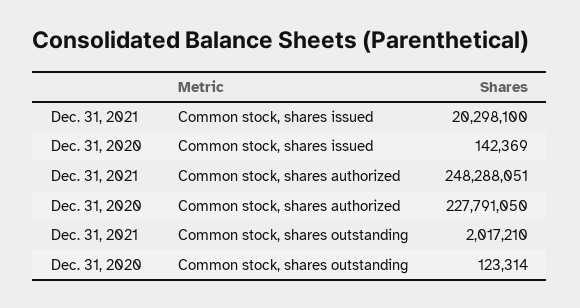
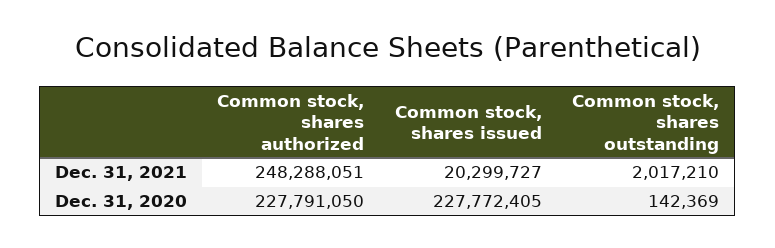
Dec. 31, 2021, Common stock, shares issued: 20298100 -> 20299727
Dec. 31, 2020, Common stock, shares issued: 142369 -> 227772405
Dec. 31, 2020, Common stock, shares outstanding: 123314 -> 142369

